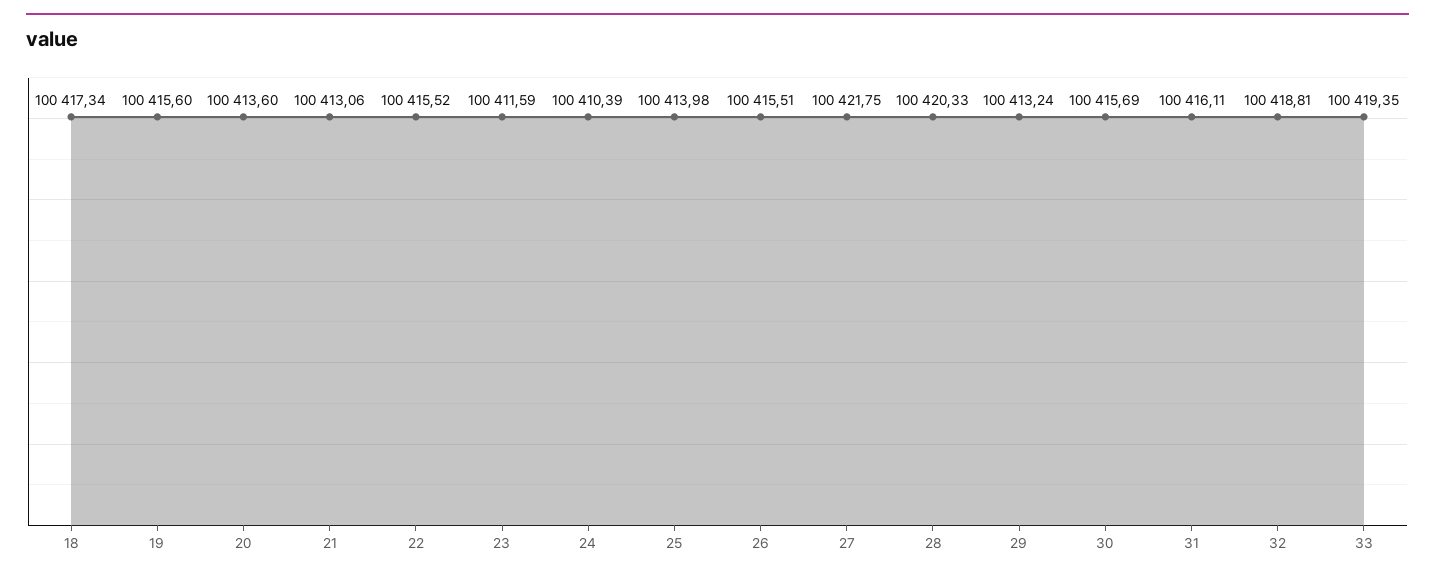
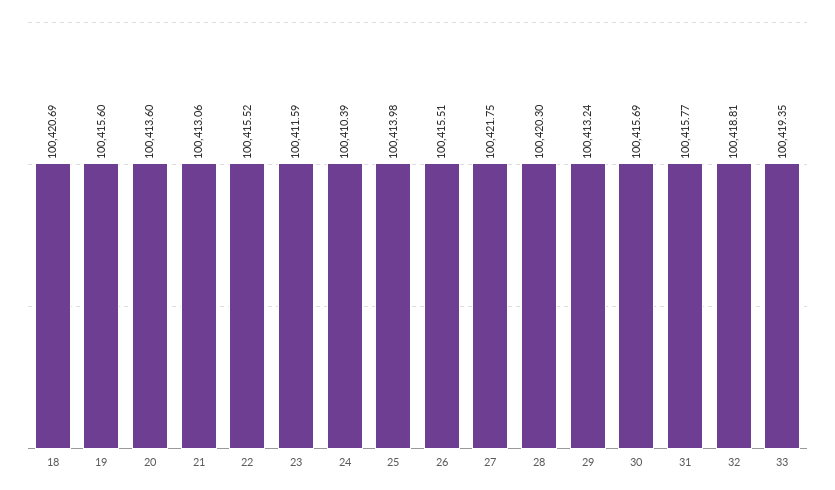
18: 100417.34 -> 100420.69
28: 100420.33 -> 100420.3
31: 100416.11 -> 100415.77

